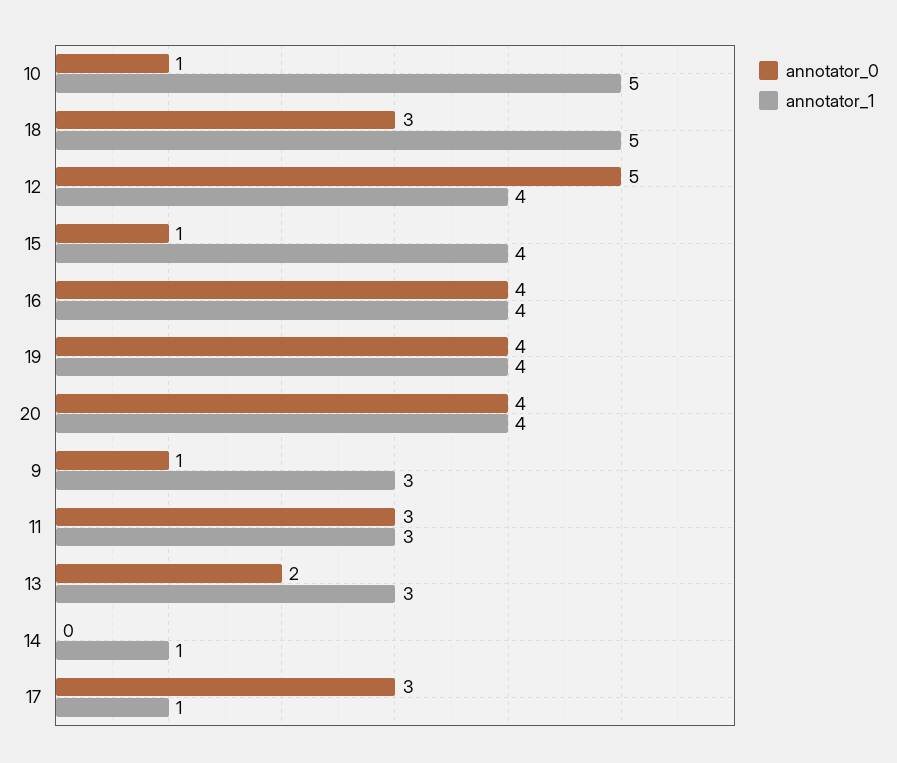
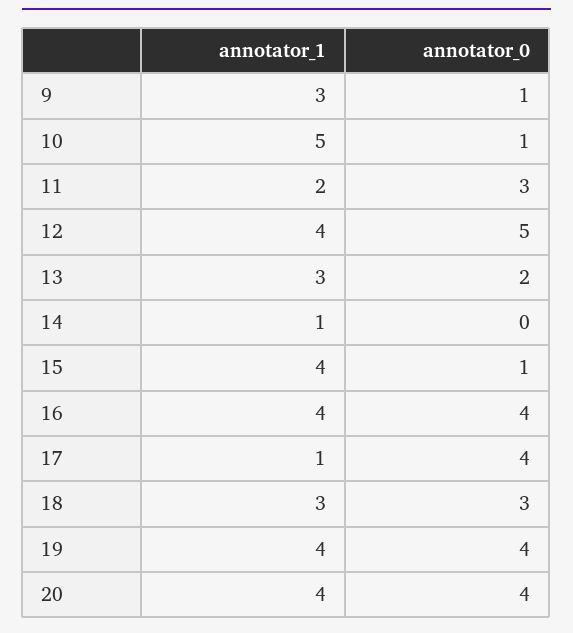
annotator_1, 18: 5 -> 3
annotator_1, 11: 3 -> 2
annotator_0, 17: 3 -> 4

